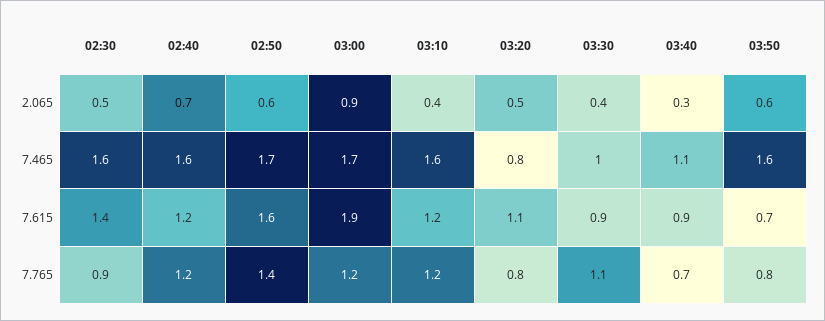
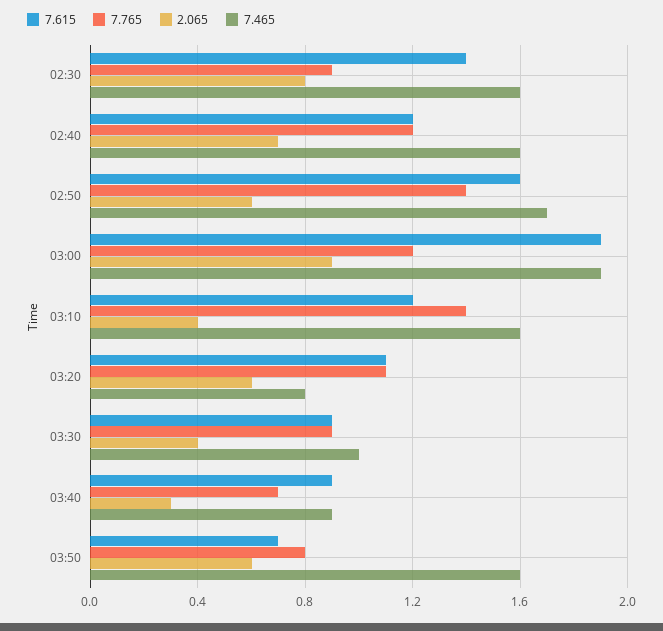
2.065, 02:30: 0.5 -> 0.8
2.065, 03:20: 0.5 -> 0.6
7.465, 03:00: 1.7 -> 1.9
7.465, 03:40: 1.1 -> 0.9
7.765, 03:10: 1.2 -> 1.4
7.765, 03:20: 0.8 -> 1.1
7.765, 03:30: 1.1 -> 0.9

